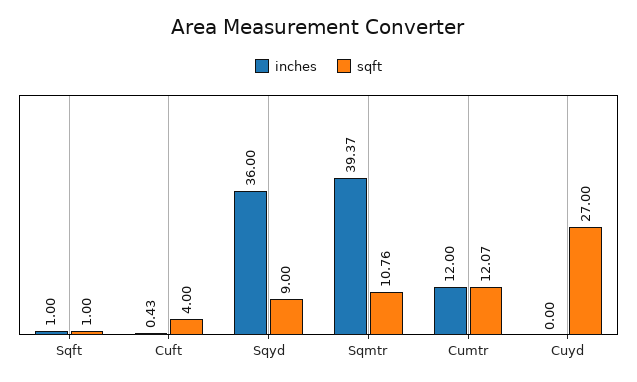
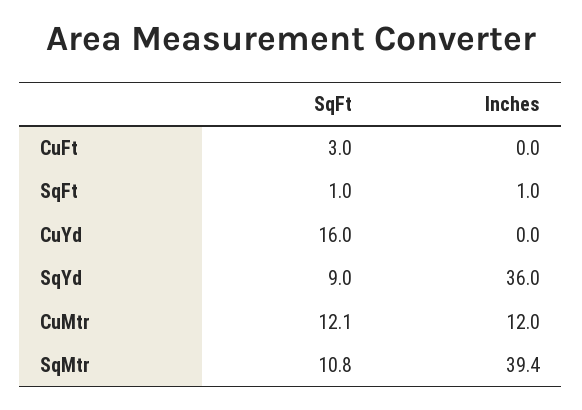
inches, Cuft: 0.43 -> 0
sqft, Cuft: 4 -> 3
sqft, Cuyd: 27 -> 16

